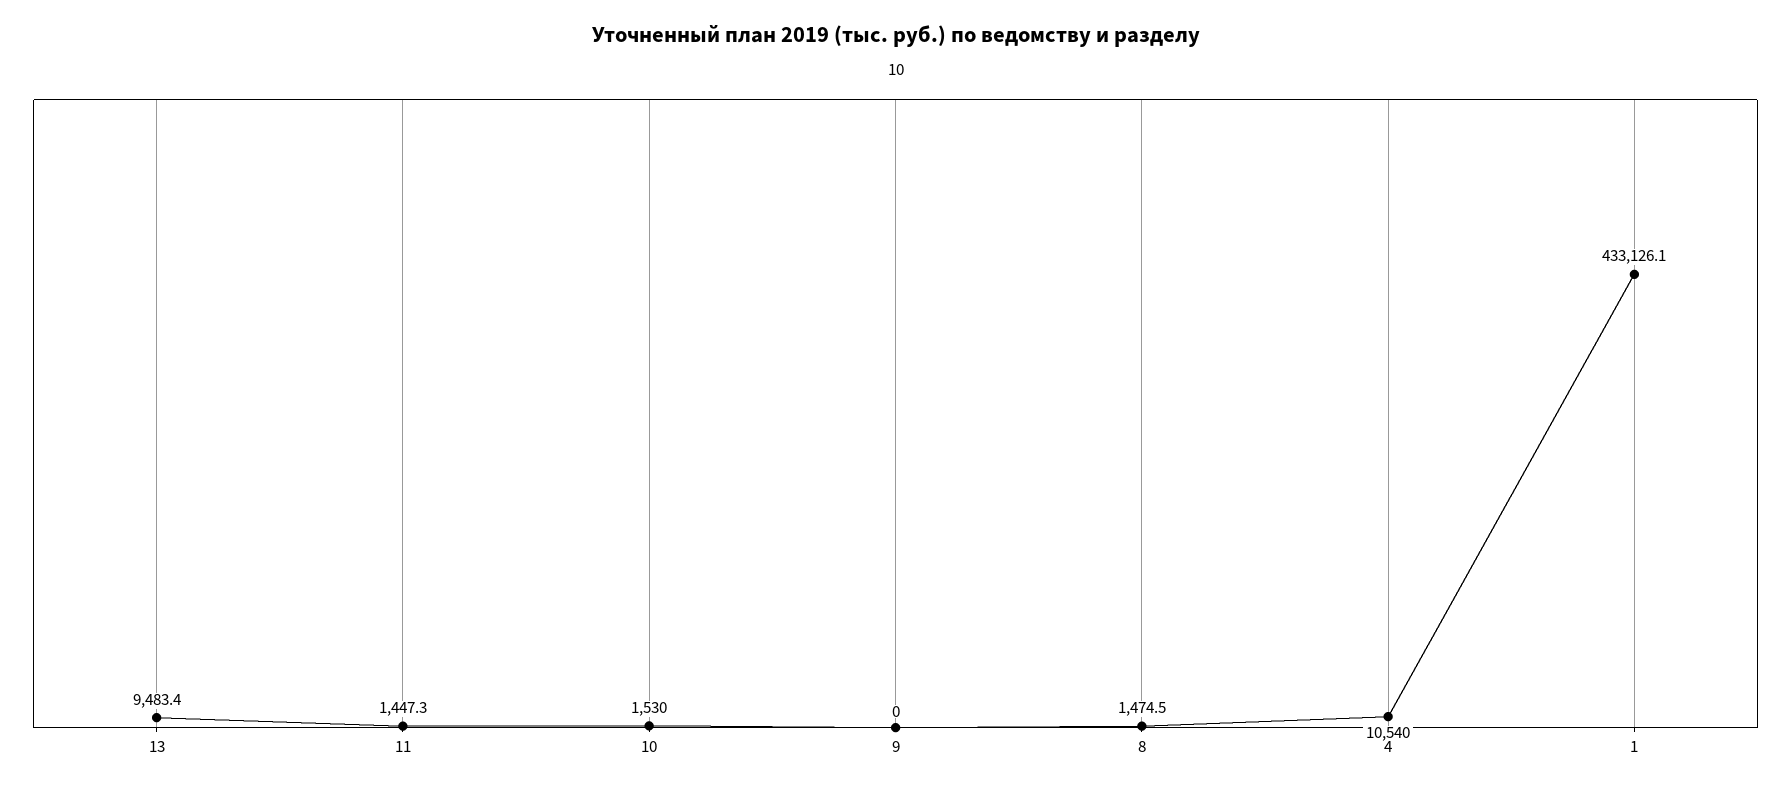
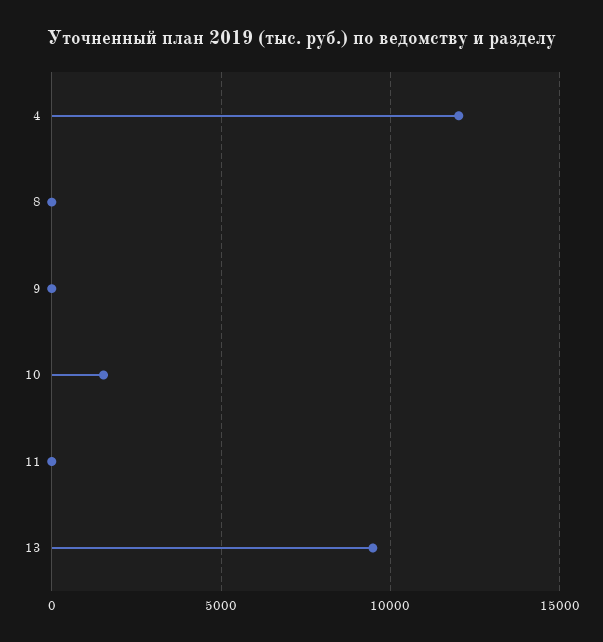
11: 1447.3 -> 0
8: 1474.5 -> 0
4: 10540 -> 12000
1: 433126.1 -> none

